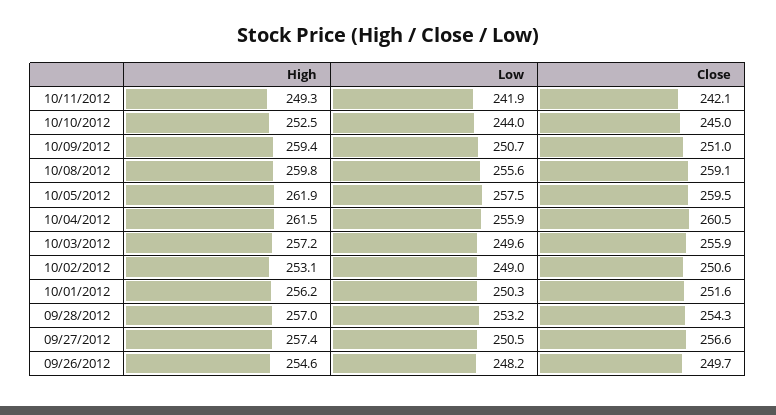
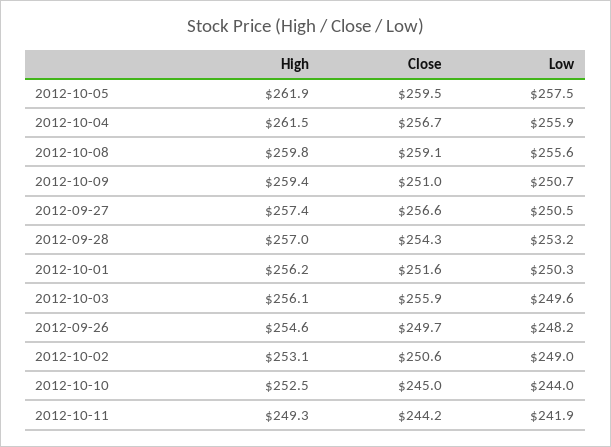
Close, 10/11/2012: 242.1 -> 244.2
Close, 10/04/2012: 260.5 -> 256.7
High, 10/03/2012: 257.2 -> 256.1

